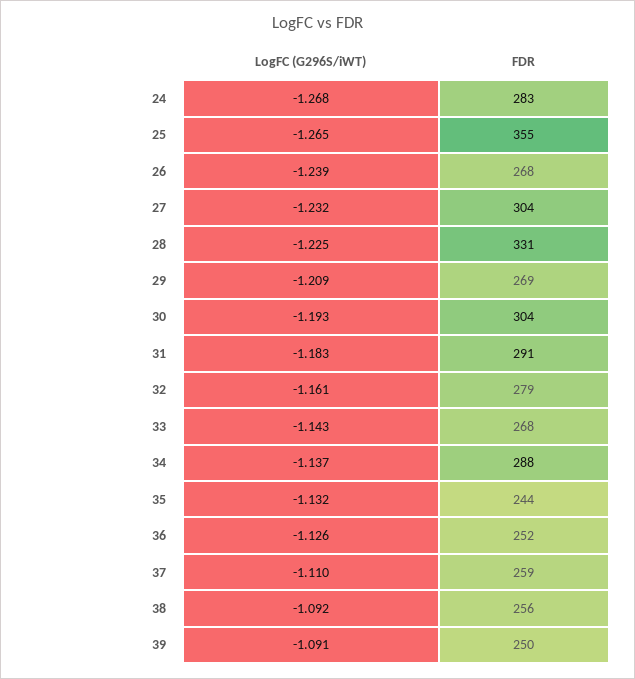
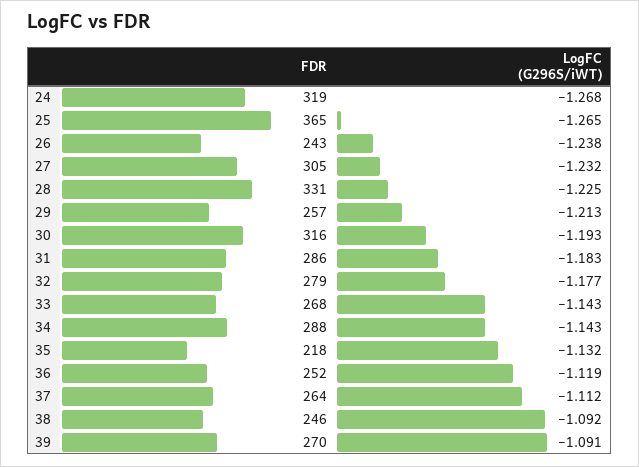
FDR, 24: 283 -> 319
FDR, 25: 355 -> 365
LogFC (G296S/iWT), 26: -1.239 -> -1.238
FDR, 26: 268 -> 243
FDR, 27: 304 -> 305
LogFC (G296S/iWT), 29: -1.209 -> -1.213
FDR, 29: 269 -> 257
FDR, 30: 304 -> 316
FDR, 31: 291 -> 286
LogFC (G296S/iWT), 32: -1.161 -> -1.177
LogFC (G296S/iWT), 34: -1.137 -> -1.143
FDR, 35: 244 -> 218
LogFC (G296S/iWT), 36: -1.126 -> -1.119
LogFC (G296S/iWT), 37: -1.11 -> -1.112
FDR, 37: 259 -> 264
FDR, 38: 256 -> 246
FDR, 39: 250 -> 270

